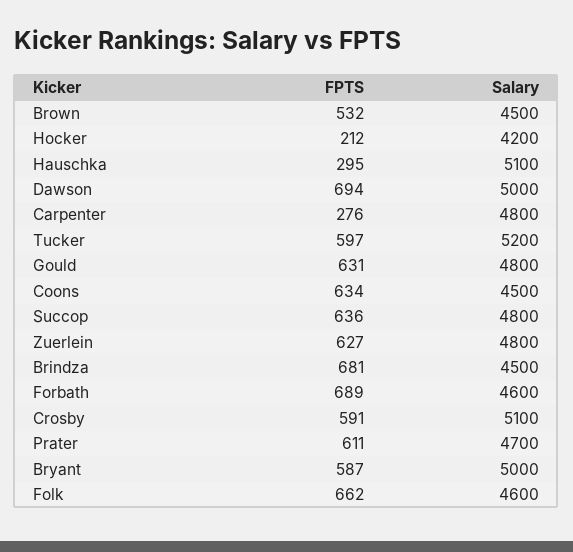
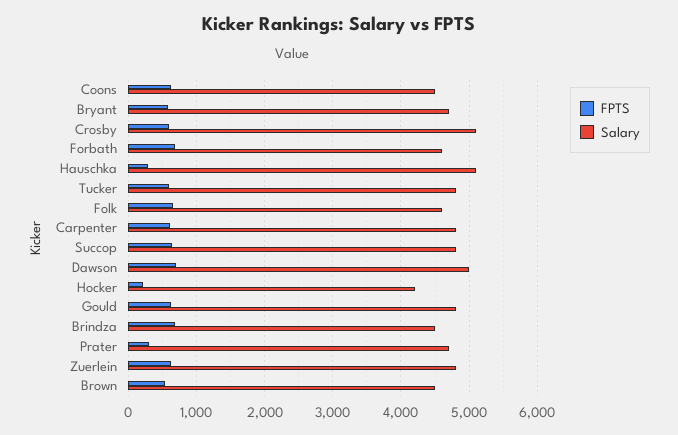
FPTS, Carpenter: 276 -> 600
Salary, Tucker: 5200 -> 4800
FPTS, Prater: 611 -> 300
Salary, Bryant: 5000 -> 4700

